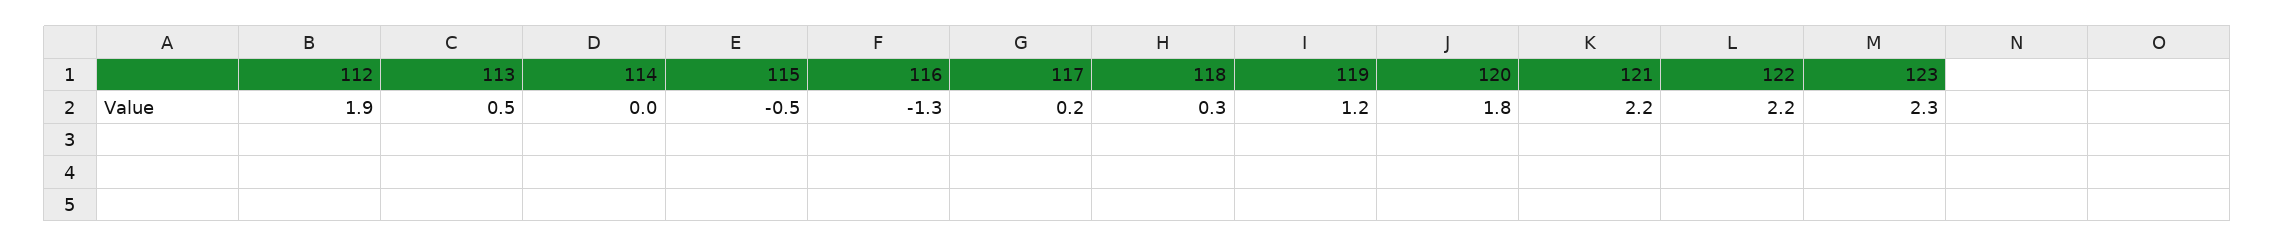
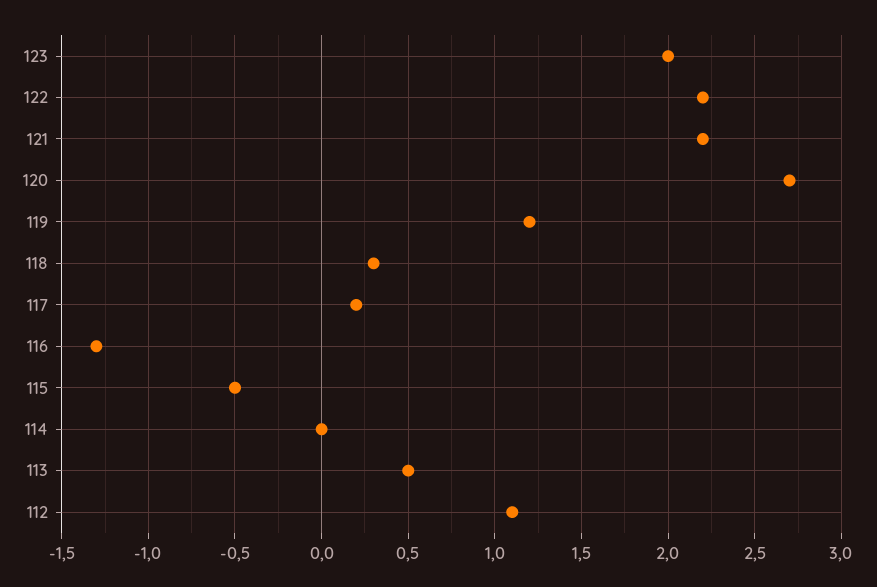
112: 1.9 -> 1.1
120: 1.8 -> 2.7
123: 2.3 -> 2

